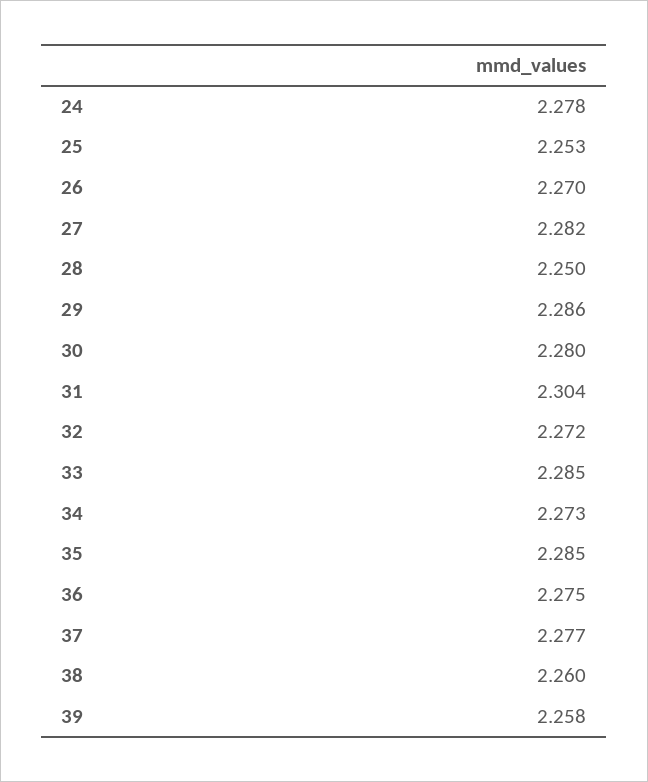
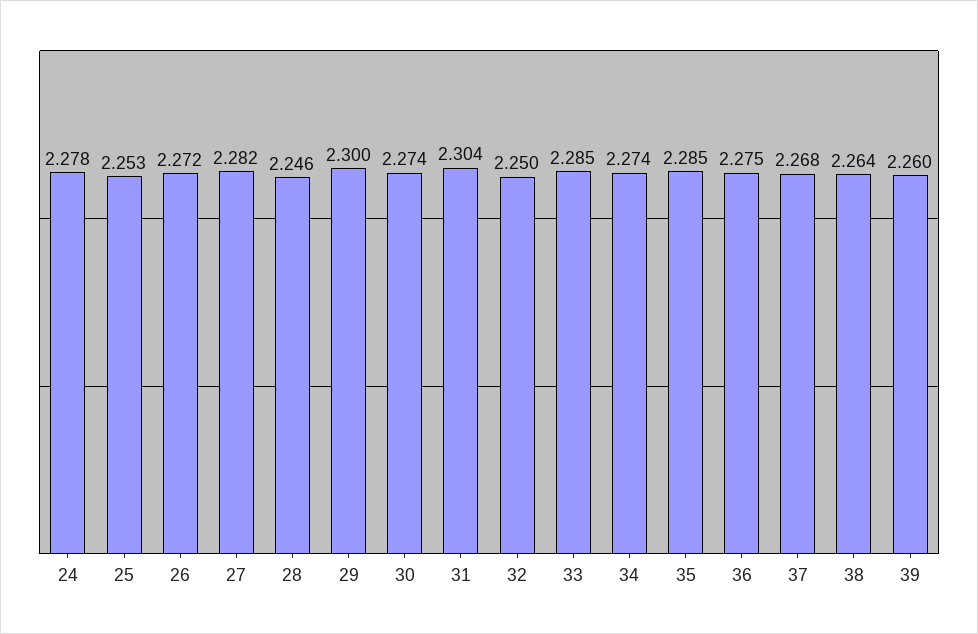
26: 2.27 -> 2.272
28: 2.25 -> 2.246
29: 2.286 -> 2.3
30: 2.28 -> 2.274
32: 2.272 -> 2.25
34: 2.273 -> 2.274
37: 2.277 -> 2.268
38: 2.26 -> 2.264
39: 2.258 -> 2.26

